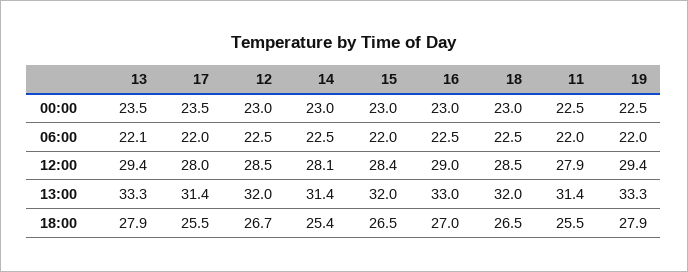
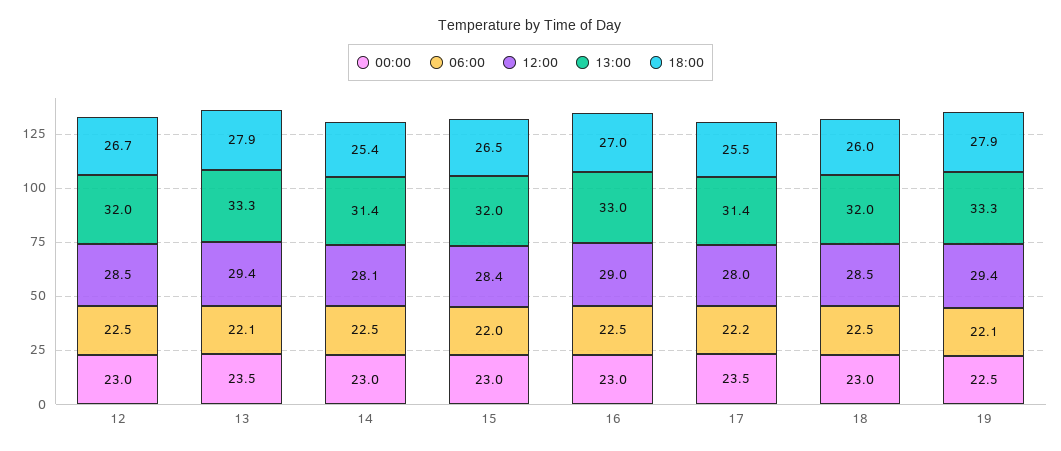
00:00, 11: 22.5 -> none
06:00, 17: 22 -> 22.2
06:00, 11: 22 -> none
06:00, 19: 22 -> 22.1
12:00, 11: 27.9 -> none
13:00, 11: 31.4 -> none
18:00, 18: 26.5 -> 26
18:00, 11: 25.5 -> none

